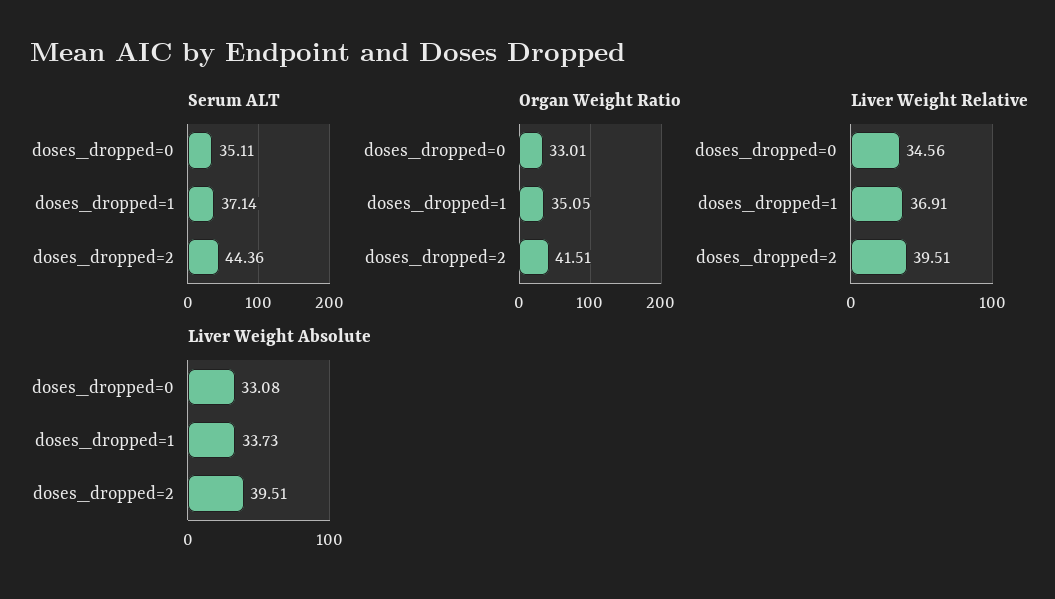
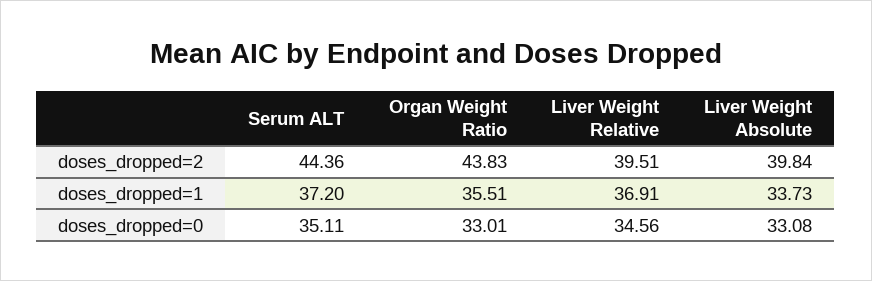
Serum ALT, doses_dropped=1: 37.14 -> 37.2
Organ Weight Ratio, doses_dropped=1: 35.05 -> 35.51
Organ Weight Ratio, doses_dropped=2: 41.51 -> 43.83
Liver Weight Absolute, doses_dropped=2: 39.51 -> 39.84

